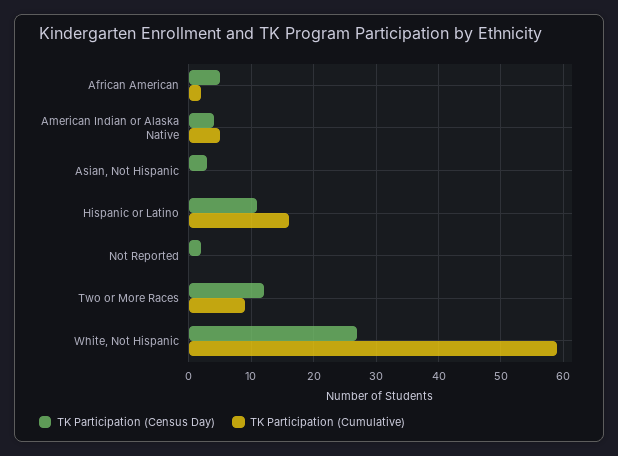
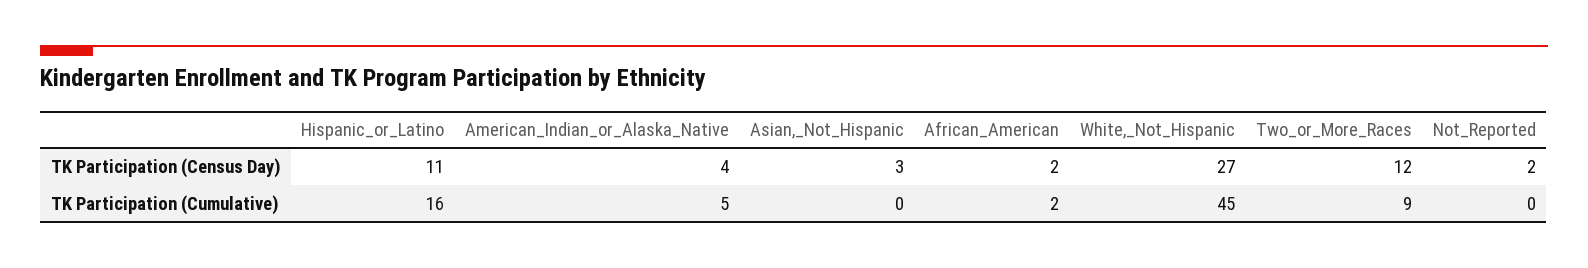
TK Participation (Census Day), African American: 5 -> 2
TK Participation (Cumulative), White, Not Hispanic: 59 -> 45

